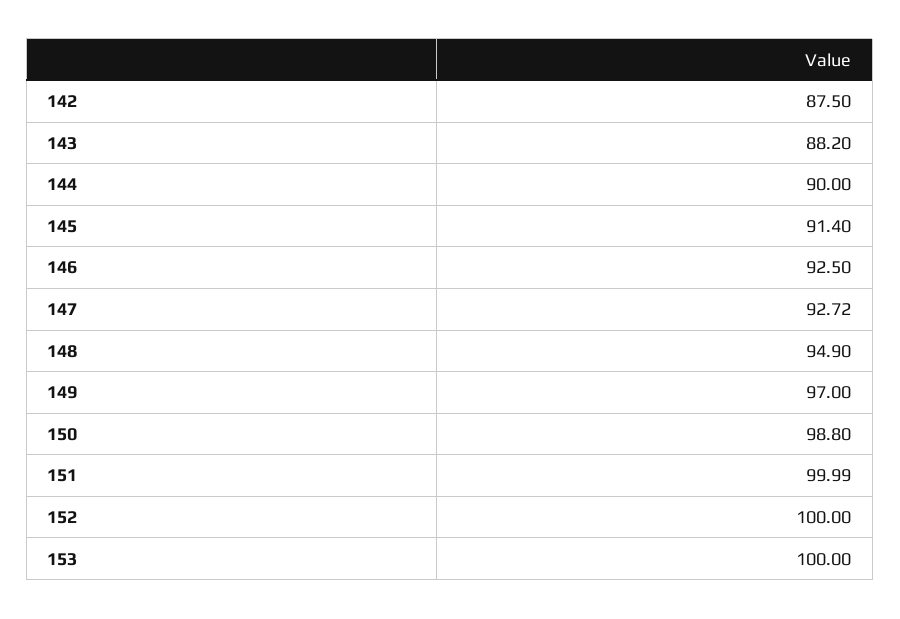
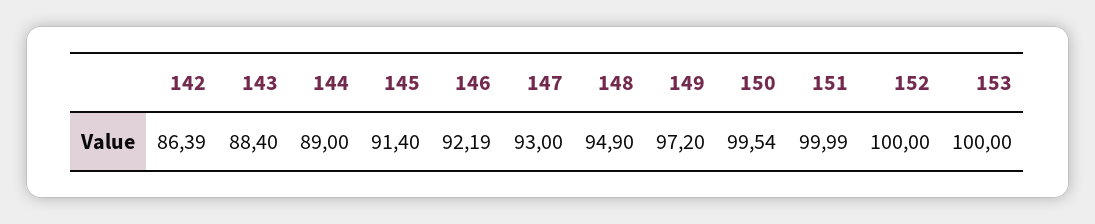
142: 87.5 -> 86.39
143: 88.2 -> 88.4
144: 90 -> 89
146: 92.5 -> 92.19
147: 92.72 -> 93
149: 97 -> 97.2
150: 98.8 -> 99.54

